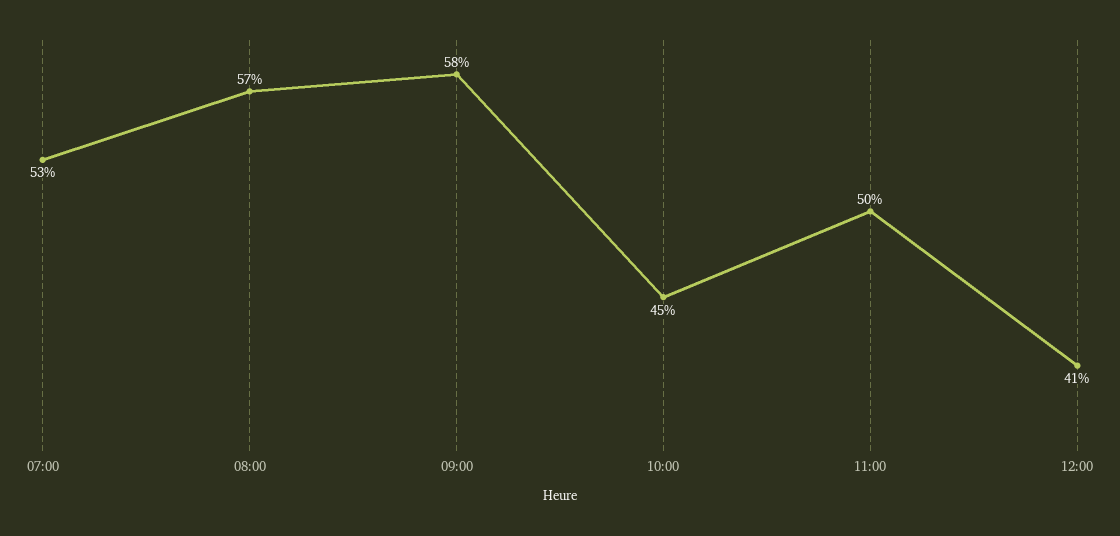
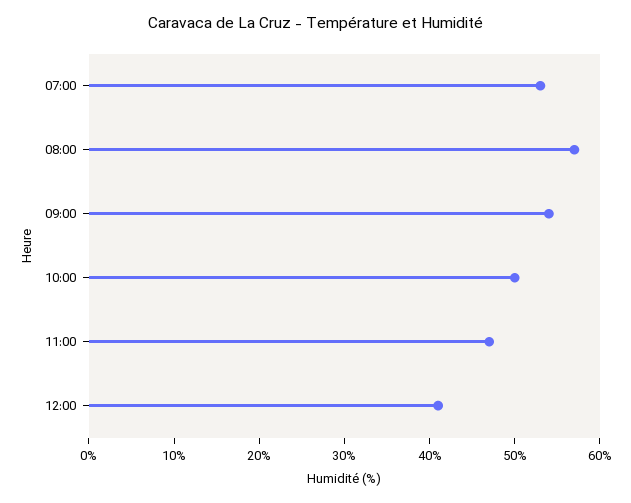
09:00: 58 -> 54
10:00: 45 -> 50
11:00: 50 -> 47

